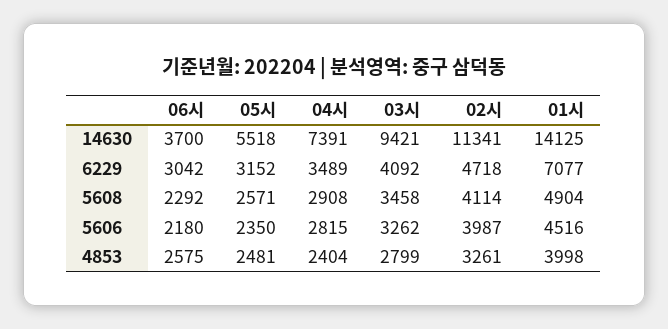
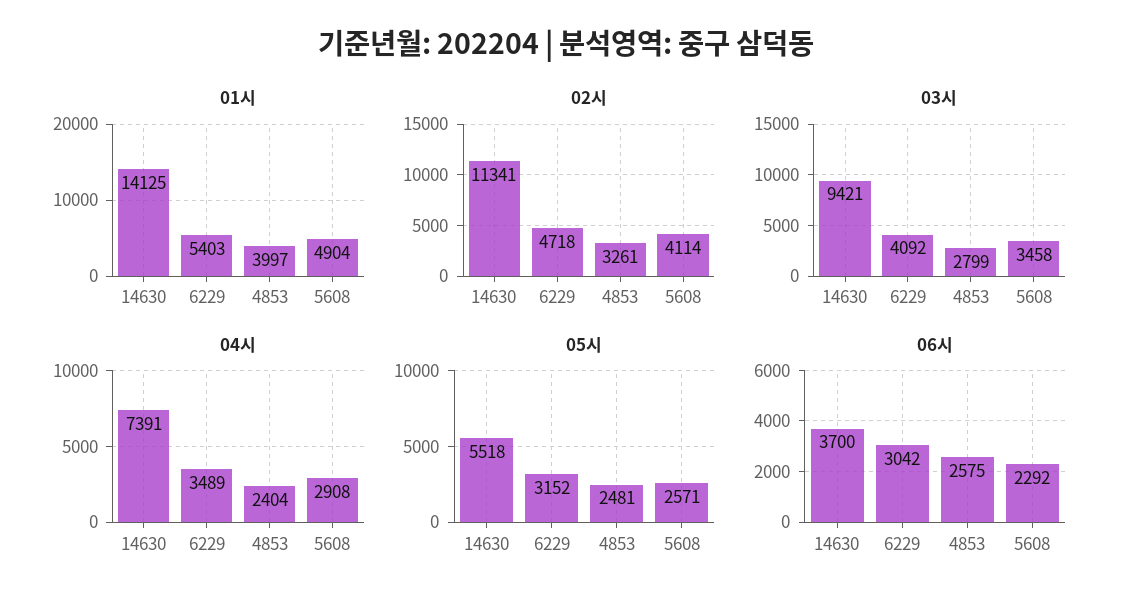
01시, 6229: 7077 -> 5403
06시, 5606: 2180 -> none
05시, 5606: 2350 -> none
04시, 5606: 2815 -> none
03시, 5606: 3262 -> none
02시, 5606: 3987 -> none
01시, 5606: 4516 -> none
01시, 4853: 3998 -> 3997

